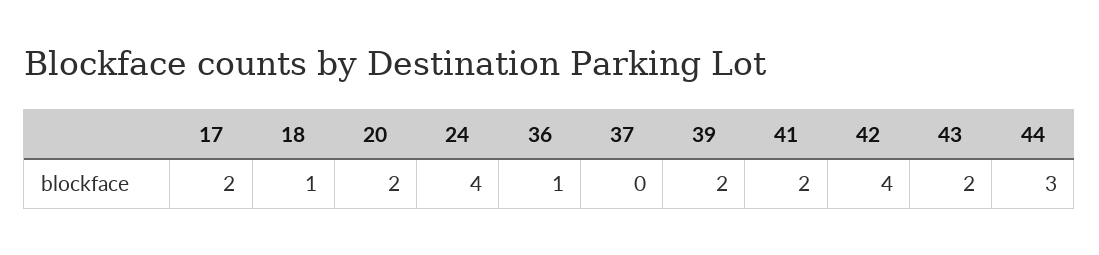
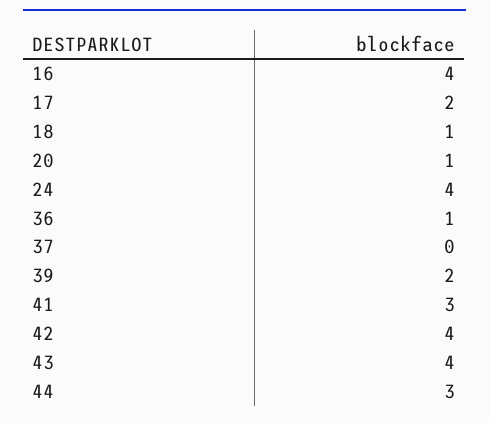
20: 2 -> 1
41: 2 -> 3
43: 2 -> 4
16: none -> 4

